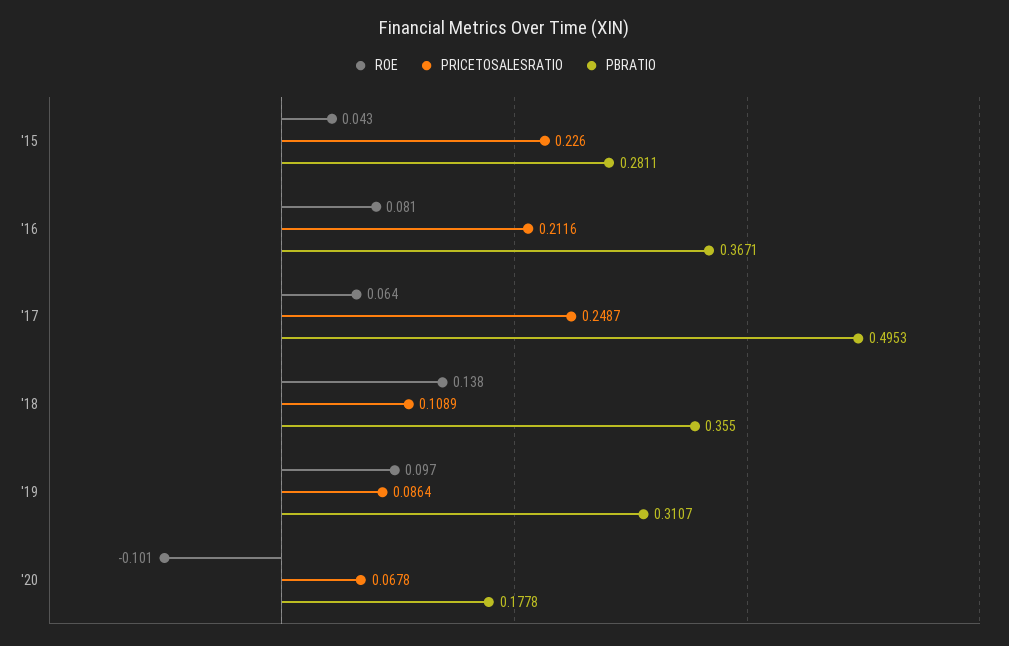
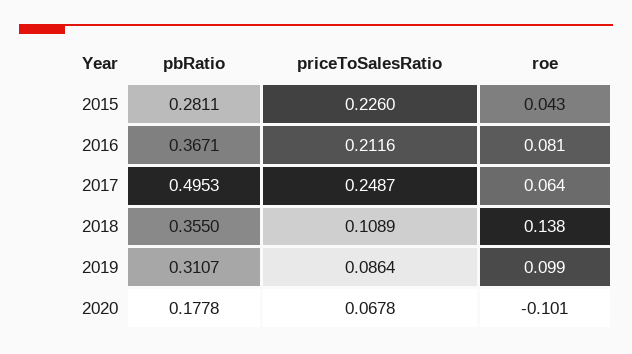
ROE, '19: 0.097 -> 0.099

